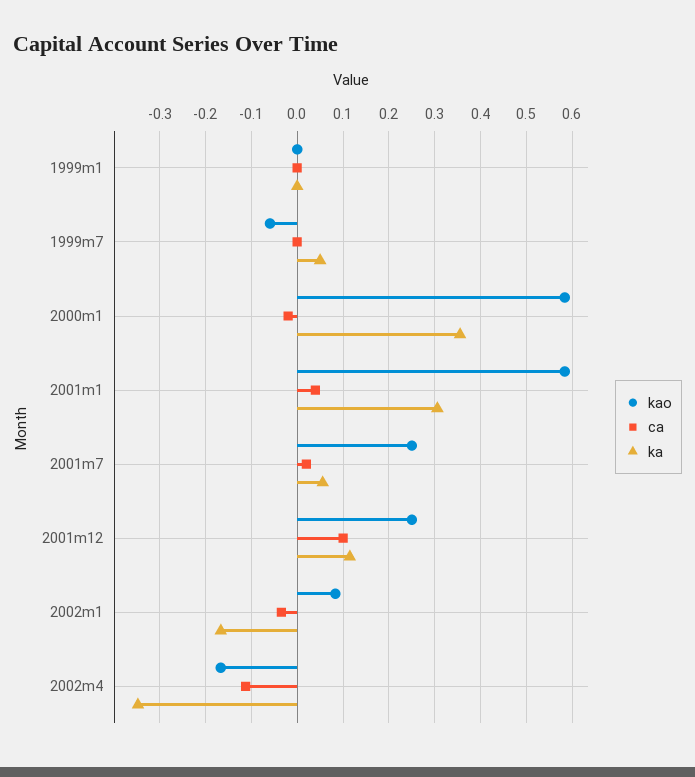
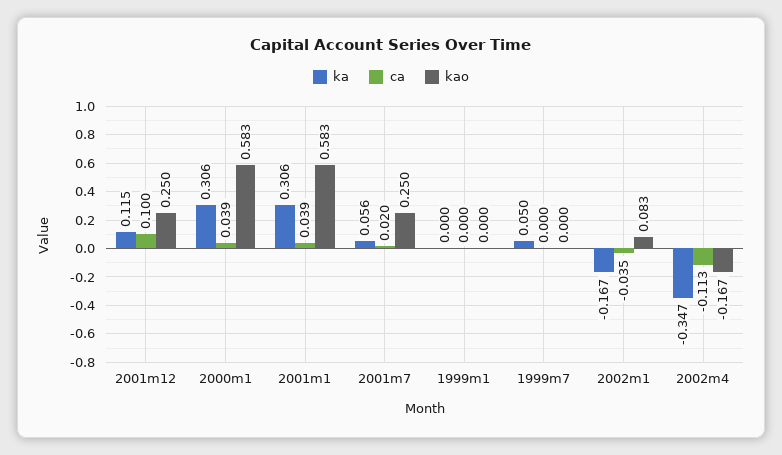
kao, 1999m7: -0.06 -> 0
ca, 2000m1: -0.02 -> 0.039
ka, 2000m1: 0.36 -> 0.306

